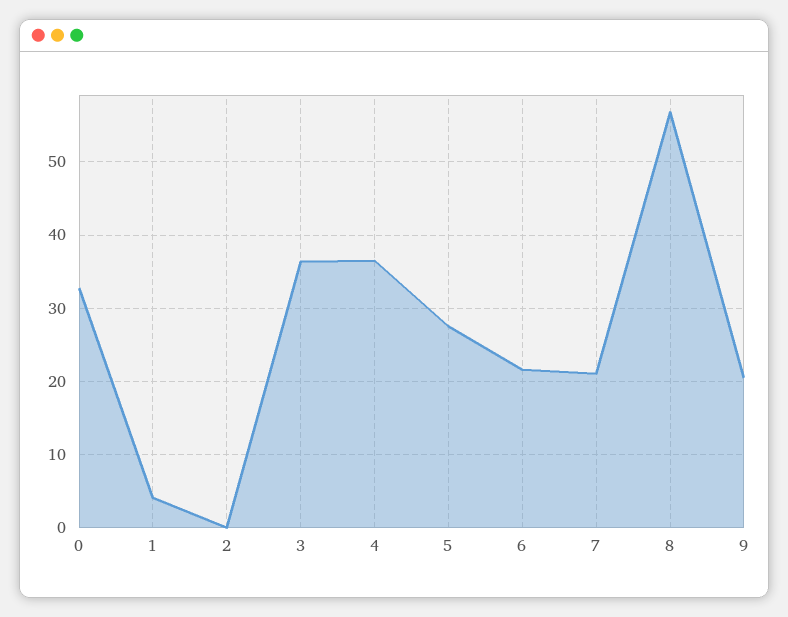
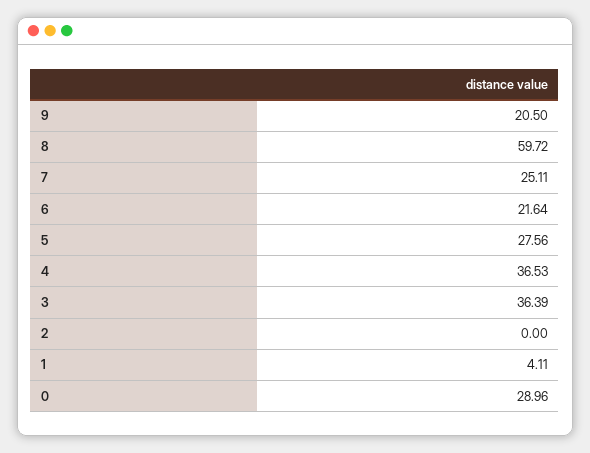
0: 33 -> 28.96
7: 21 -> 25.11
8: 57 -> 59.72

